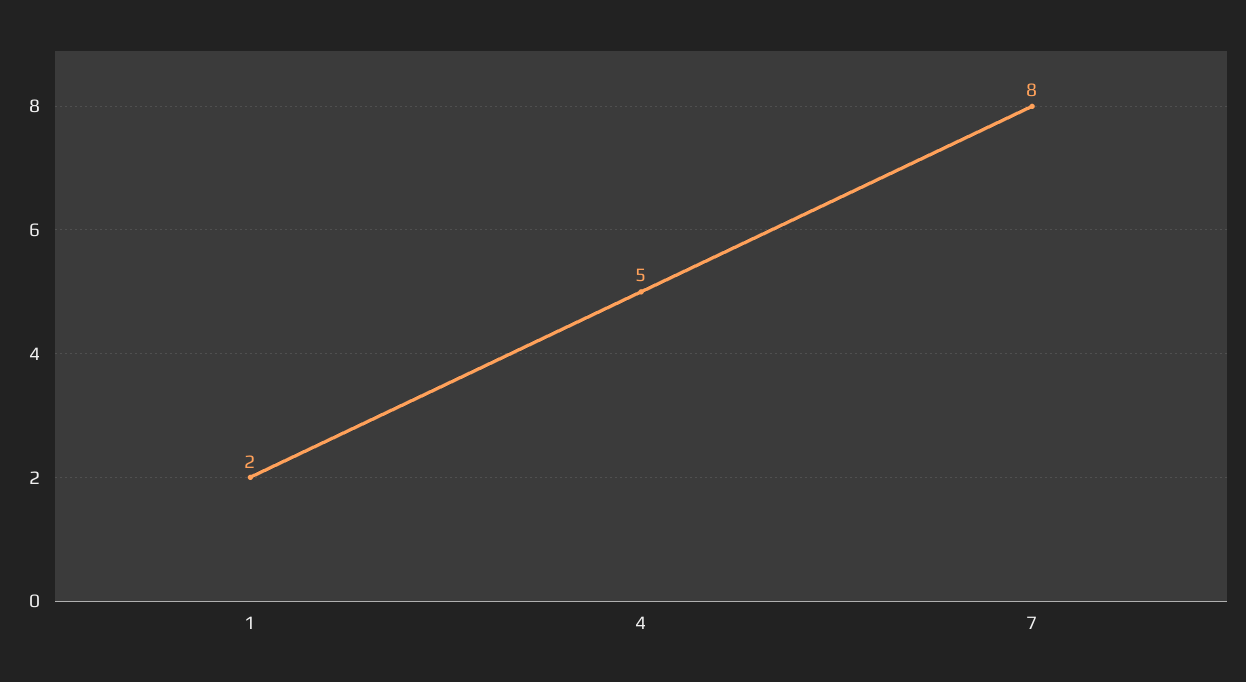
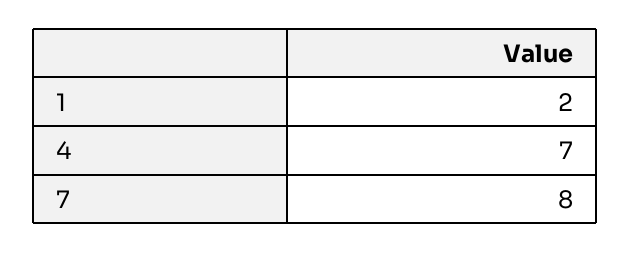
4: 5 -> 7

